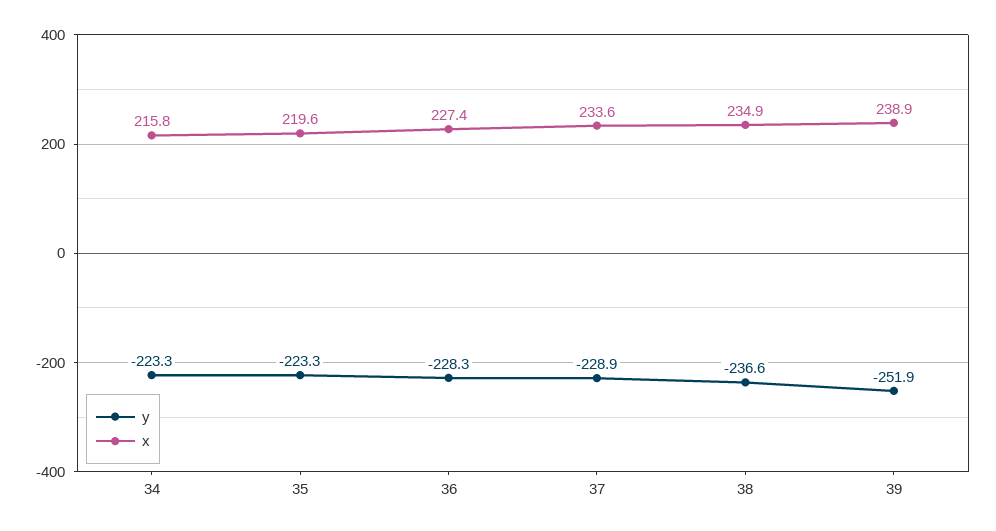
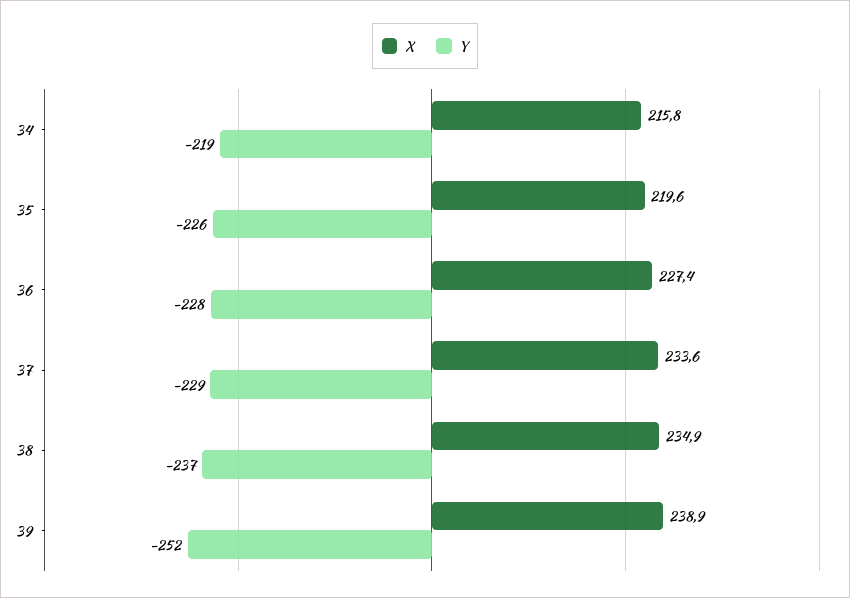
y, 34: -223.3 -> -219
y, 35: -223.3 -> -226

